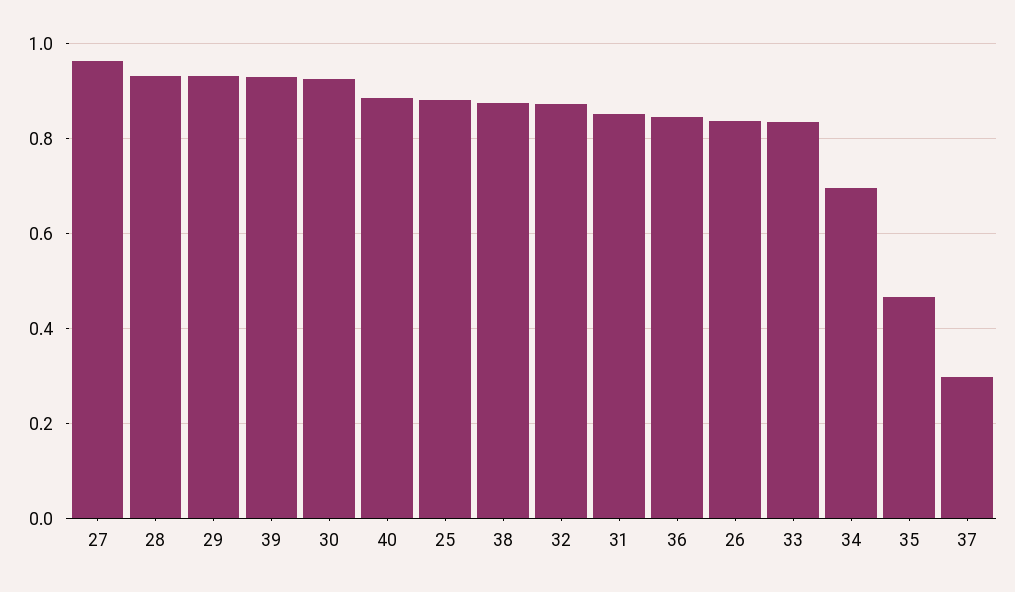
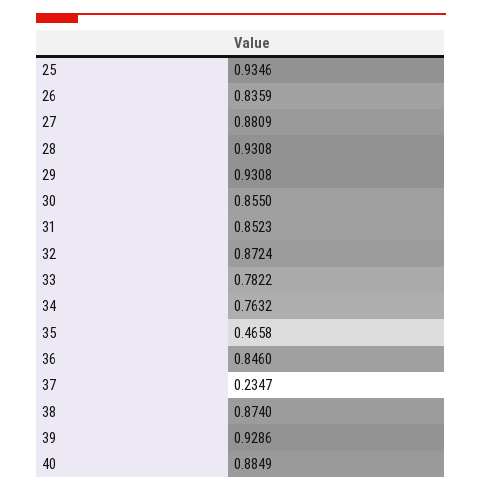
27: 0.96 -> 0.8809
30: 0.92 -> 0.855
25: 0.88 -> 0.9346
33: 0.84 -> 0.7822
34: 0.7 -> 0.7632
37: 0.3 -> 0.2347

